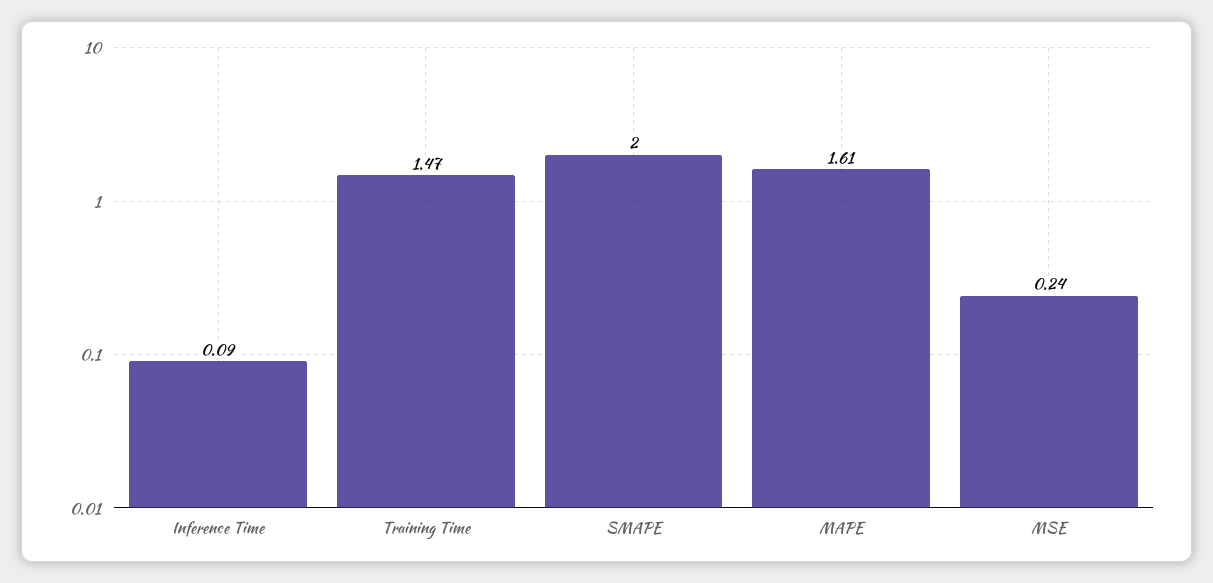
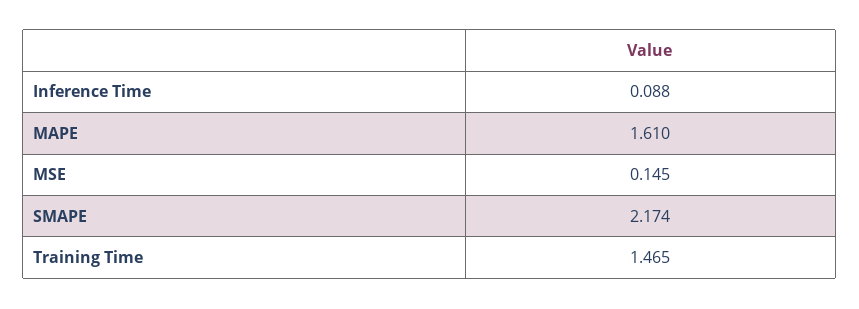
SMAPE: 2 -> 2.174
MSE: 0.24 -> 0.145

